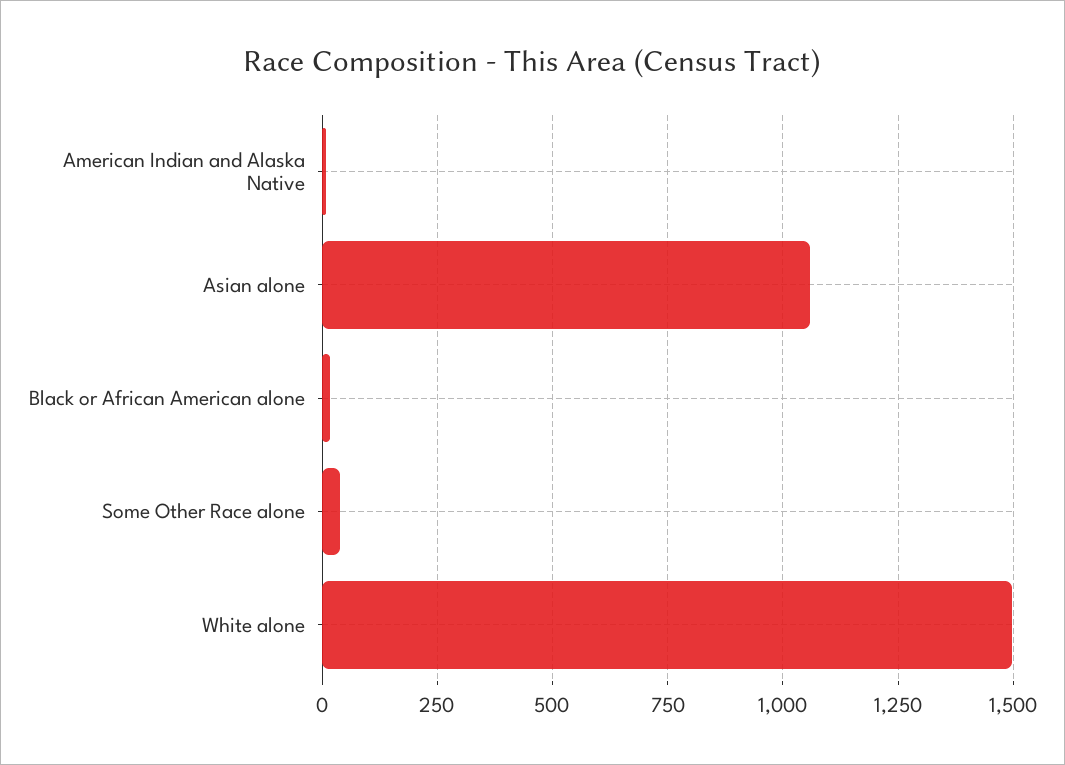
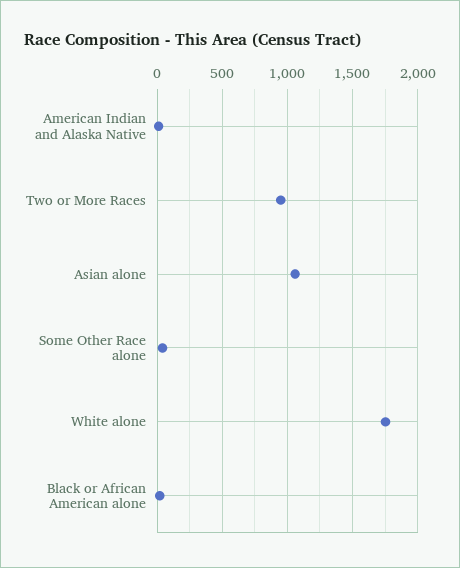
White alone: 1500 -> 1750
Two or More Races: none -> 950

